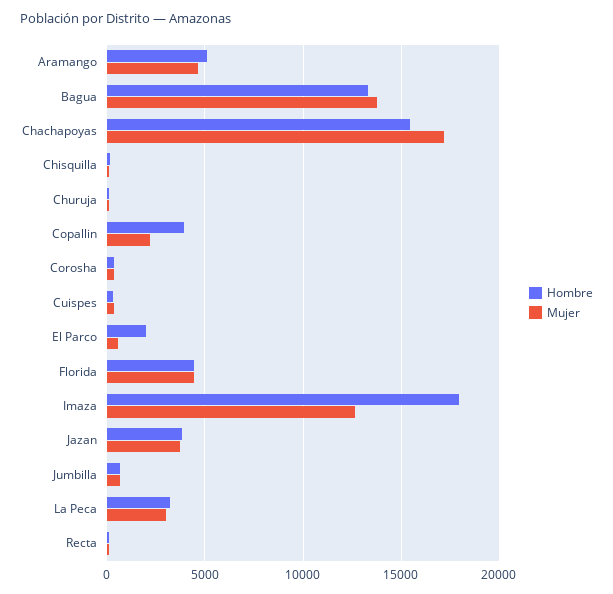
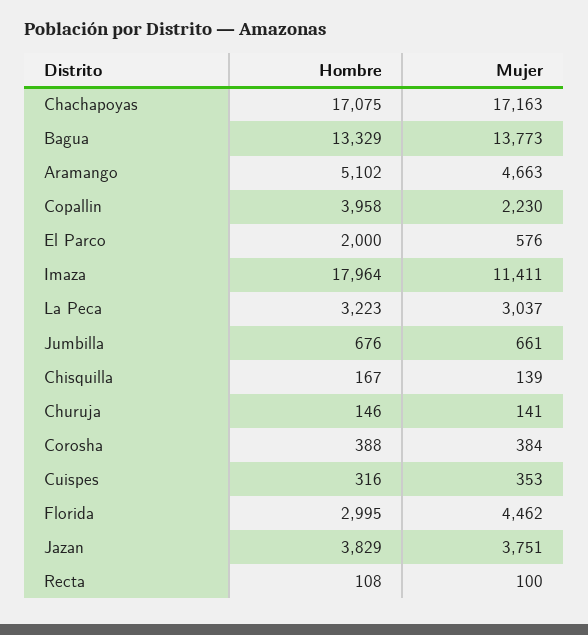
Hombre, Chachapoyas: 15500 -> 17075
Hombre, Florida: 4500 -> 2995
Mujer, Imaza: 12500 -> 11411

